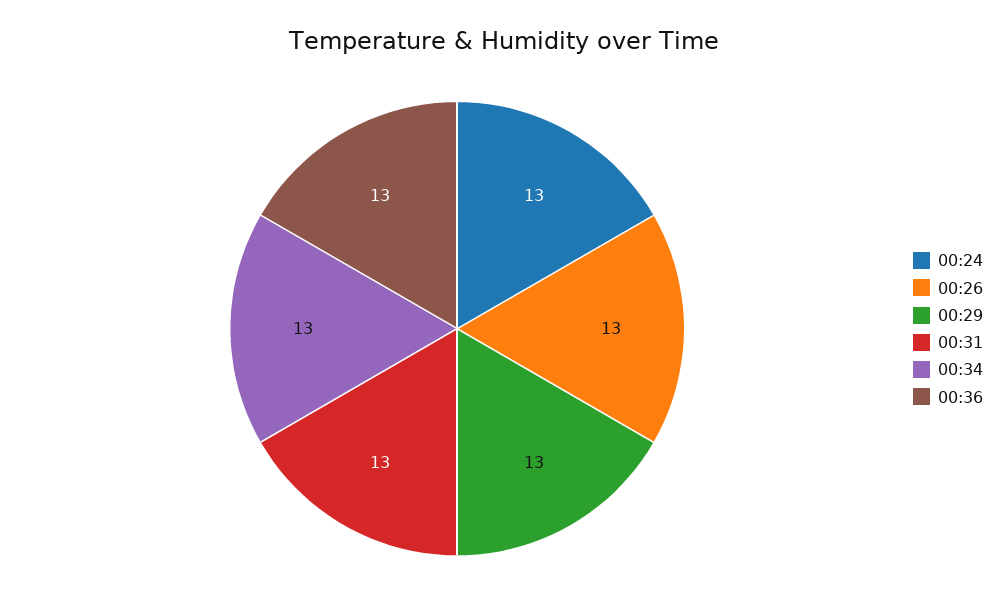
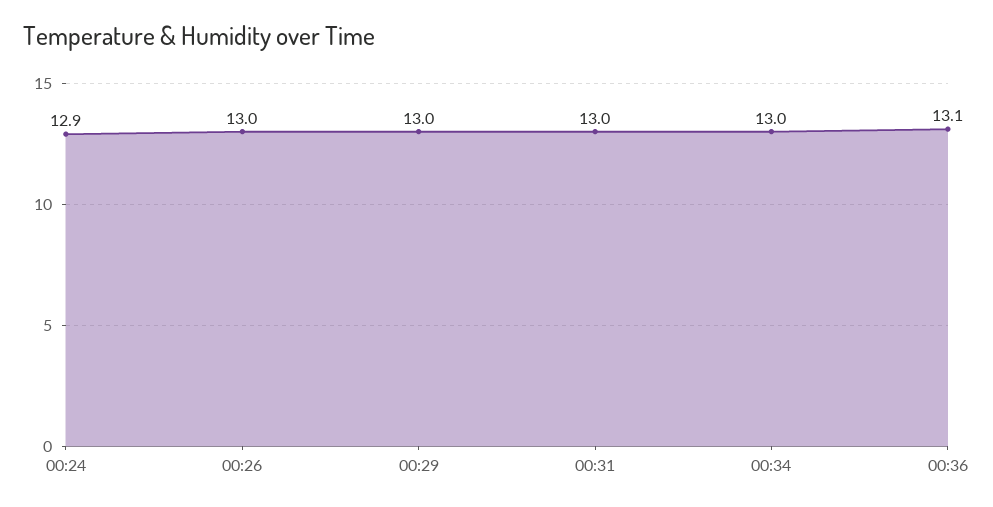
00:24: 13 -> 12.9
00:36: 13 -> 13.1

